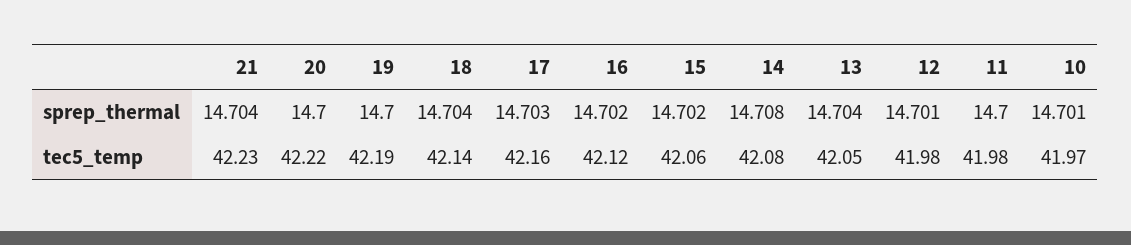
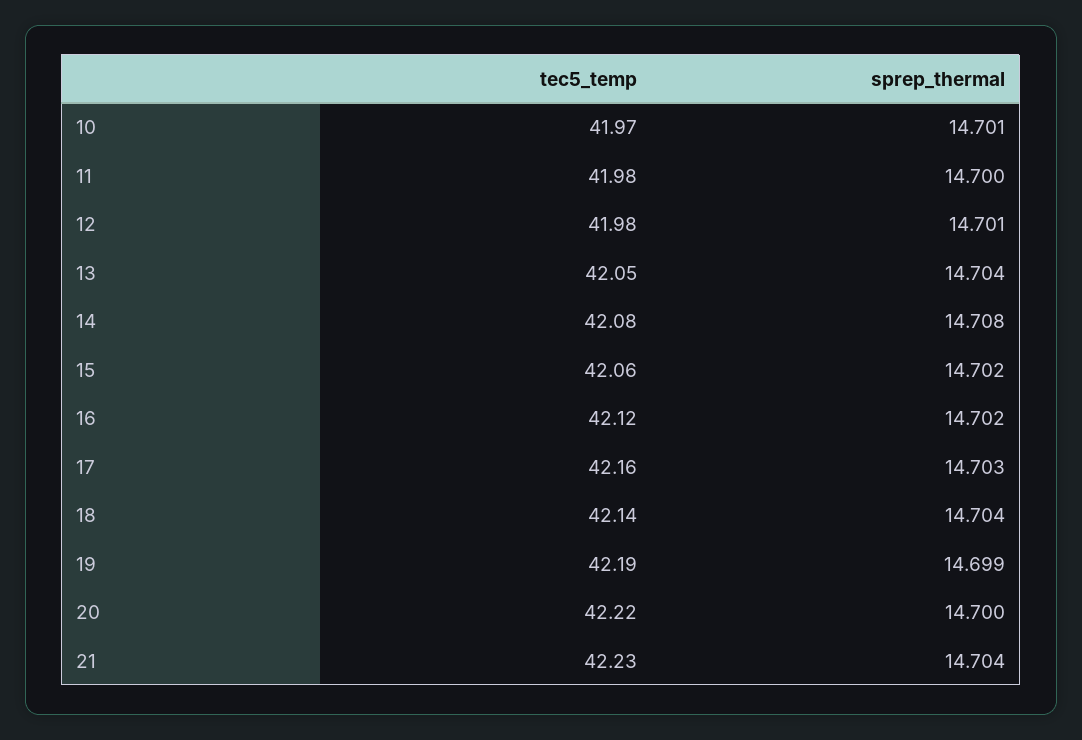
19, sprep_thermal: 14.7 -> 14.699

